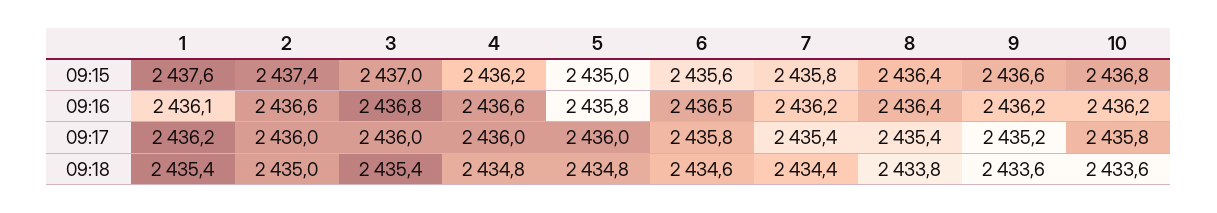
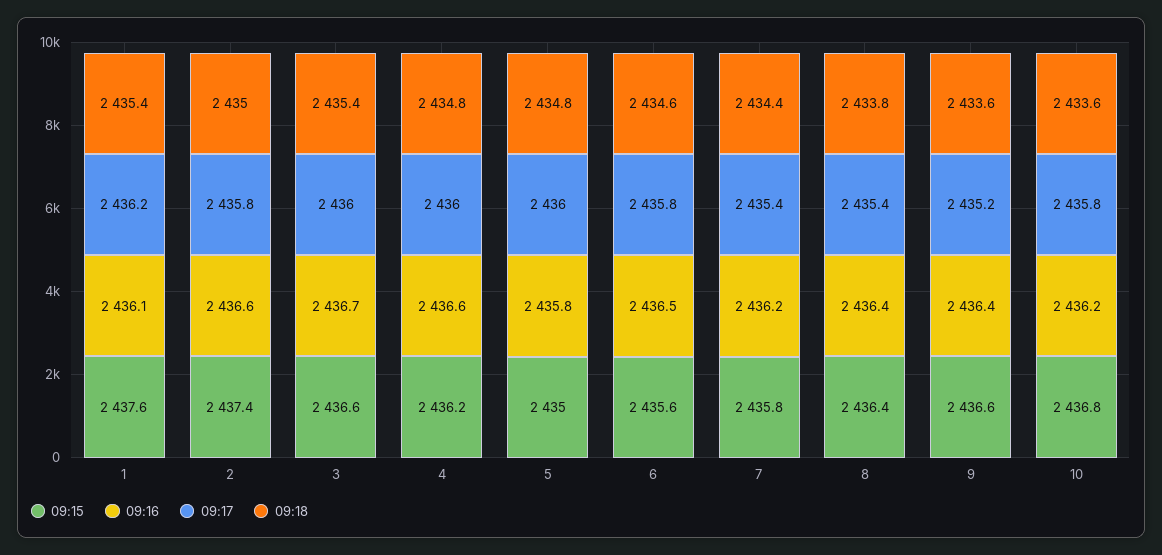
09:15, 3: 2437 -> 2436.6
09:16, 3: 2436.8 -> 2436.7
09:16, 9: 2436.2 -> 2436.4
09:17, 2: 2436 -> 2435.8

